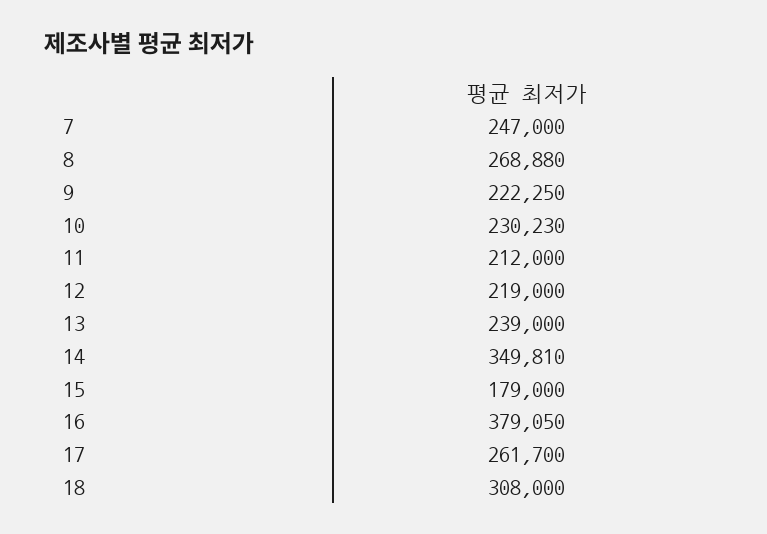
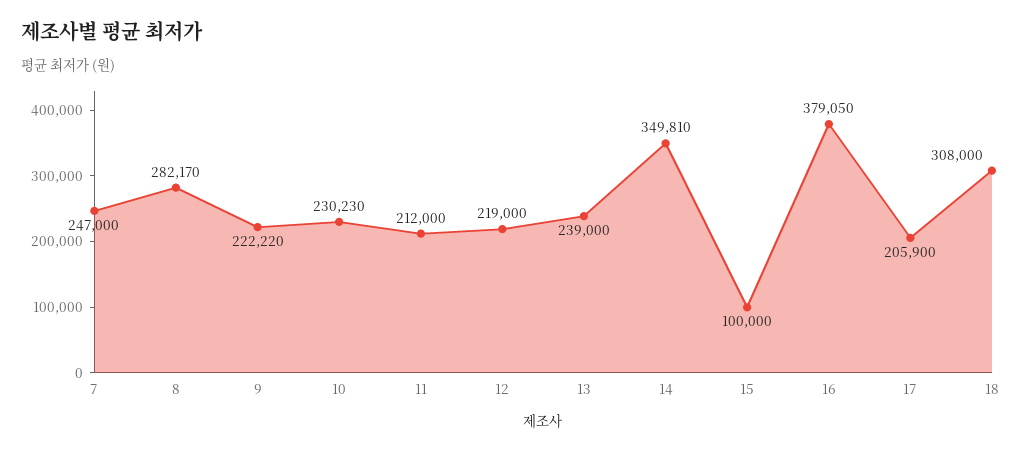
8: 268880 -> 282170
9: 222250 -> 222220
15: 179000 -> 100000
17: 261700 -> 205900

